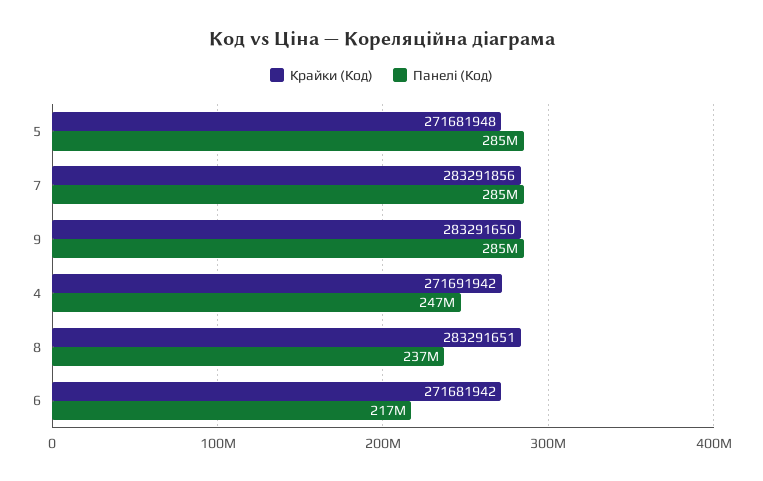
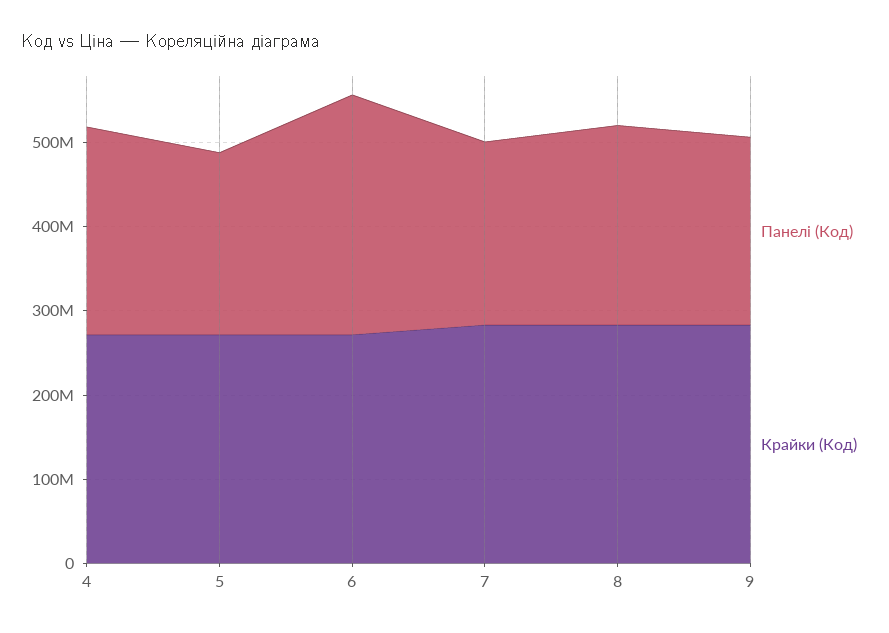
Панелі (Код), 5: 285000000 -> 220000000
Панелі (Код), 7: 285000000 -> 220000000
Панелі (Код), 9: 285000000 -> 220000000
Панелі (Код), 6: 217000000 -> 280000000

